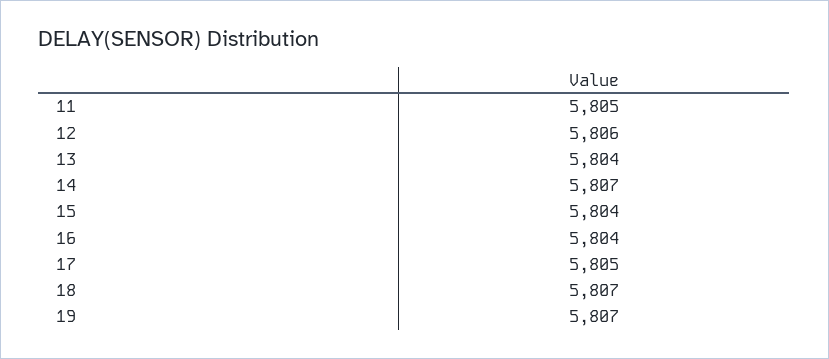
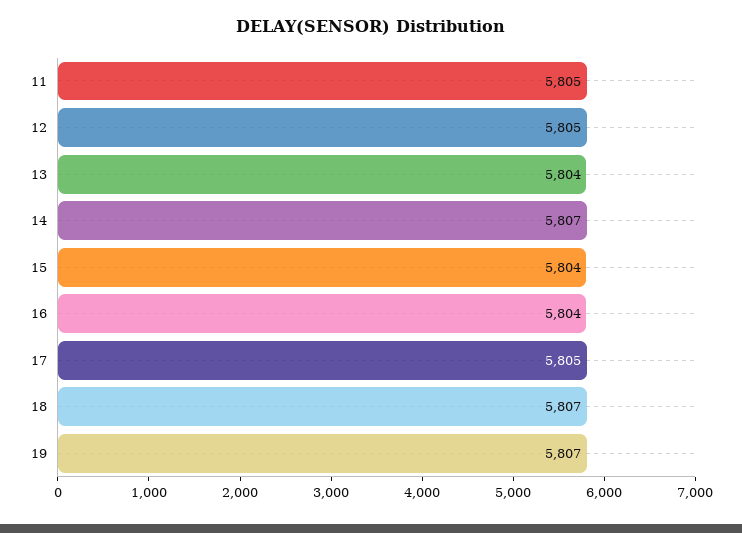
12: 5806 -> 5805

